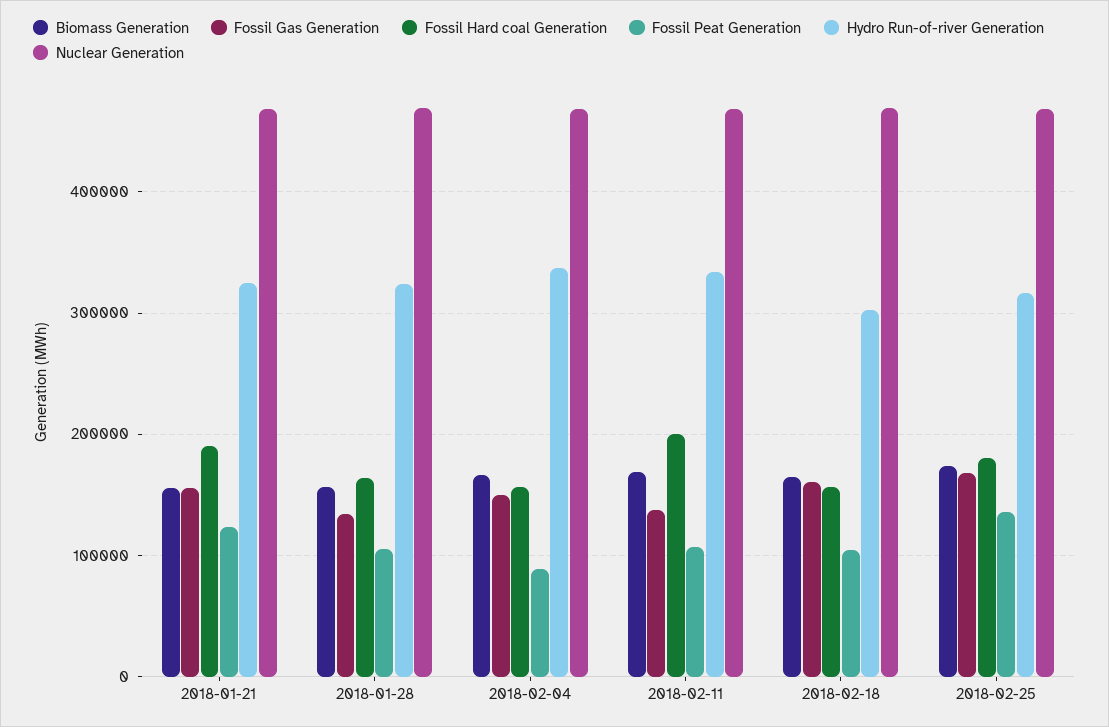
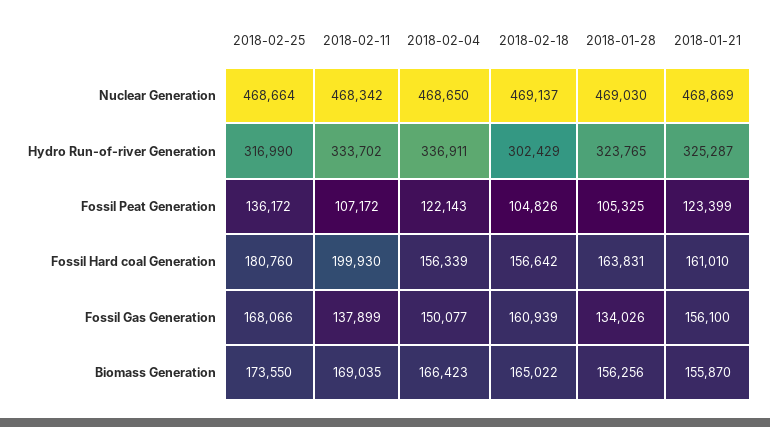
Fossil Hard coal Generation, 2018-01-21: 190000 -> 161010
Fossil Peat Generation, 2018-02-04: 90000 -> 122143

